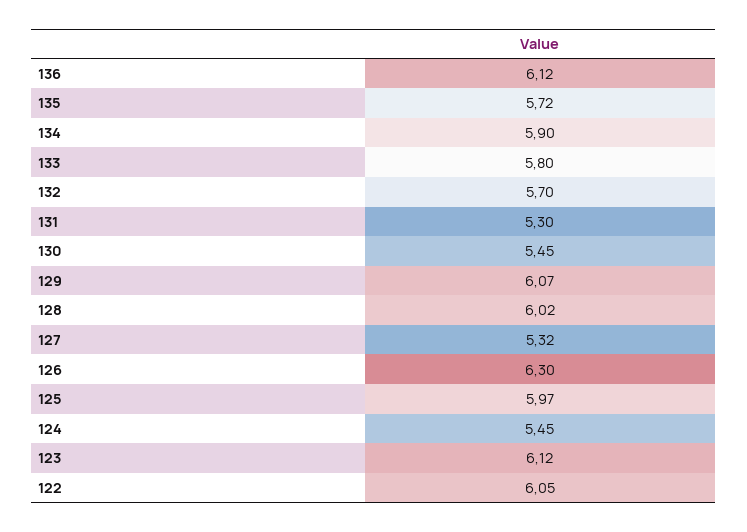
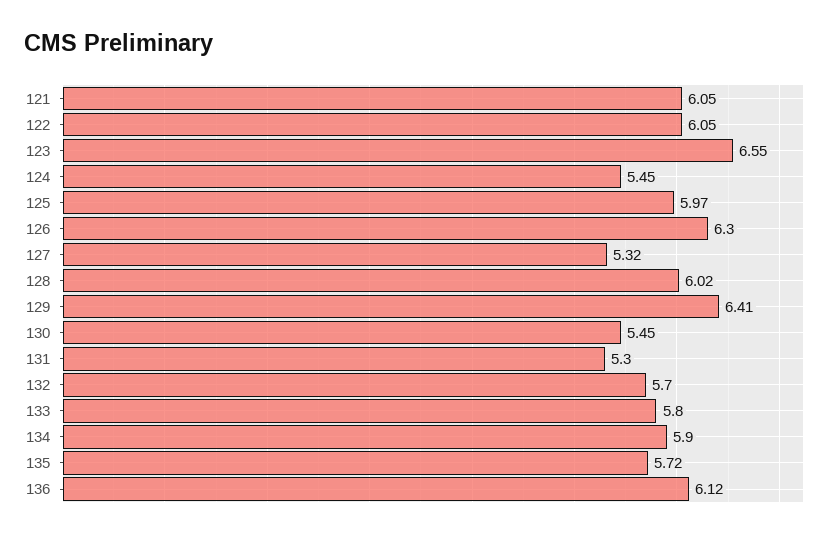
129: 6.07 -> 6.41
123: 6.12 -> 6.55
121: none -> 6.05

